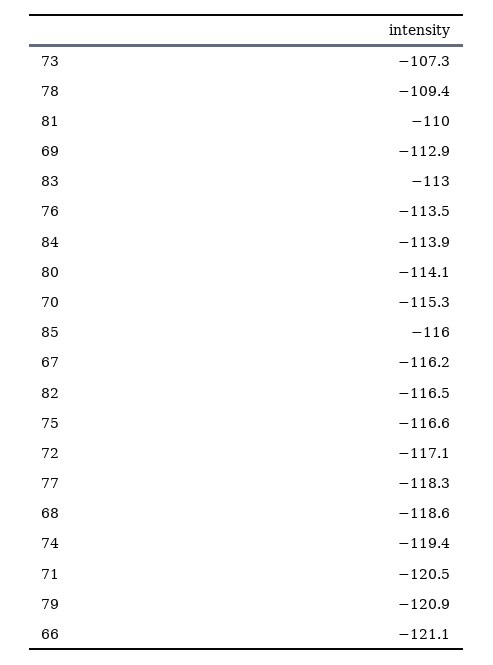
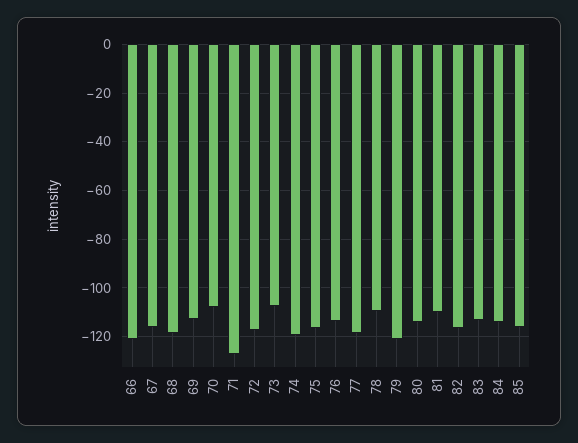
70: -115.3 -> -107.5
71: -120.5 -> -127.5

